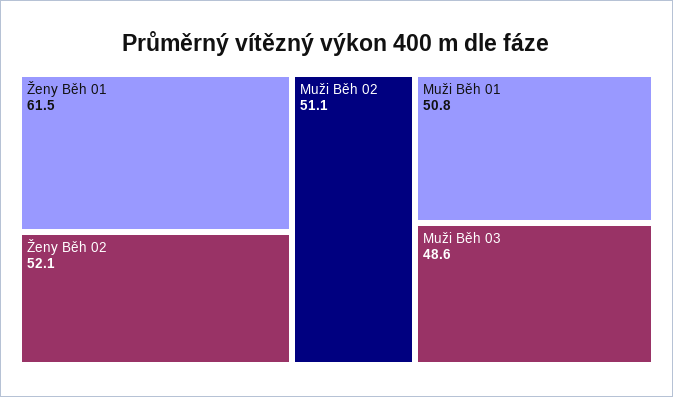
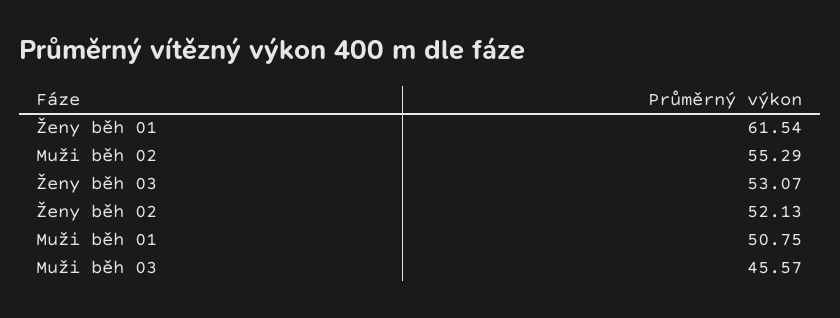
Muži Běh 02: 51.1 -> 55.29
Muži Běh 03: 48.6 -> 45.57
Ženy běh 03: none -> 53.07

